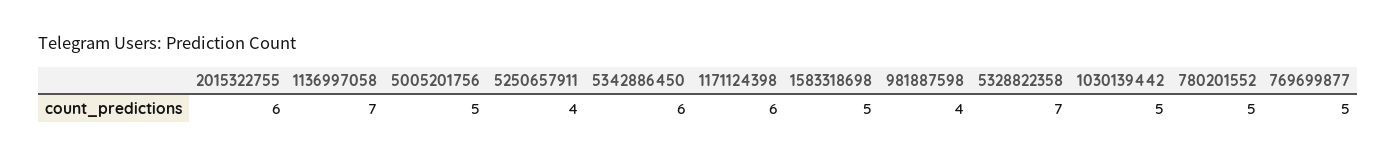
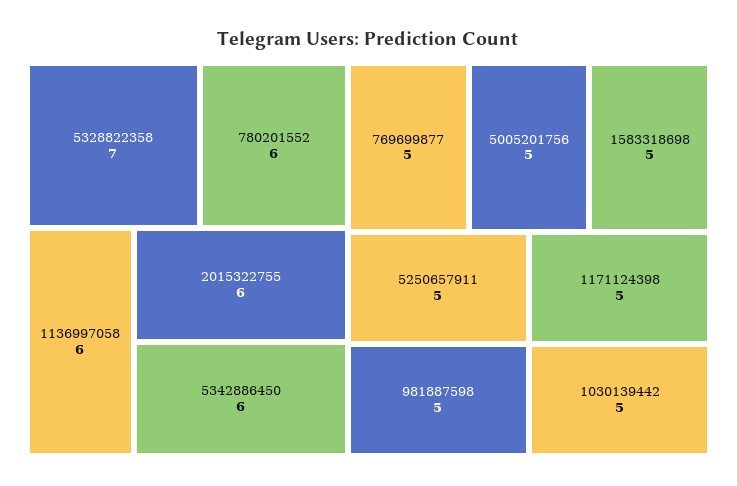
1136997058: 7 -> 6
5250657911: 4 -> 5
1171124398: 6 -> 5
981887598: 4 -> 5
780201552: 5 -> 6

